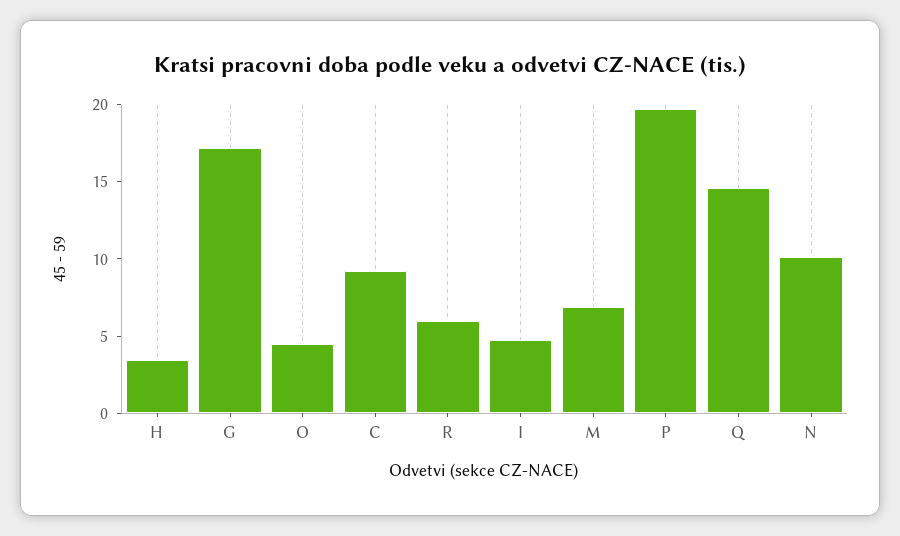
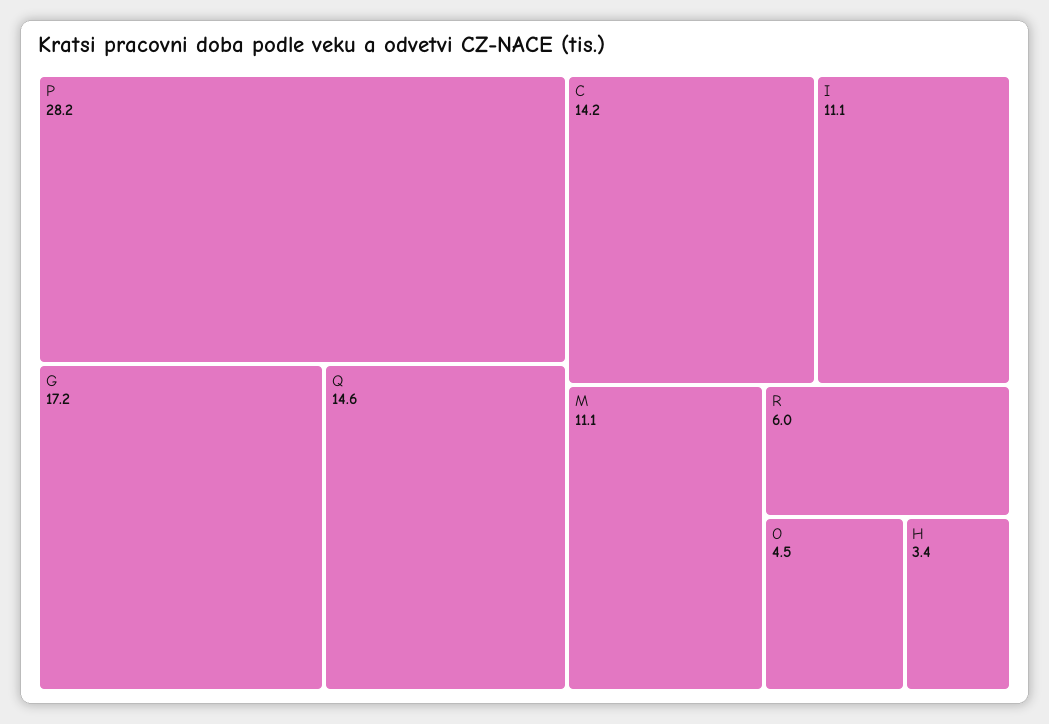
C: 9 -> 14.2
I: 5 -> 11.1
M: 7 -> 11.1
P: 20 -> 28.2
N: 10 -> none

